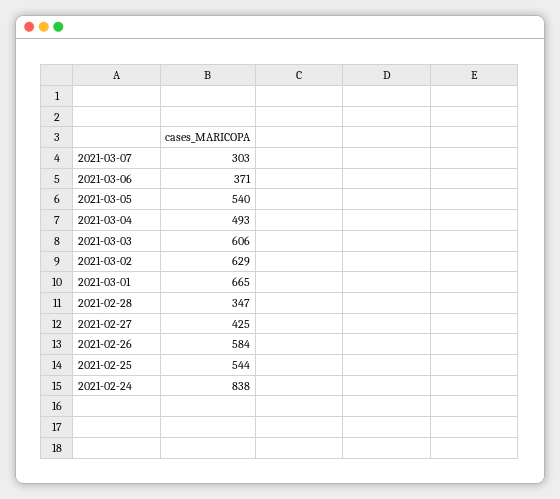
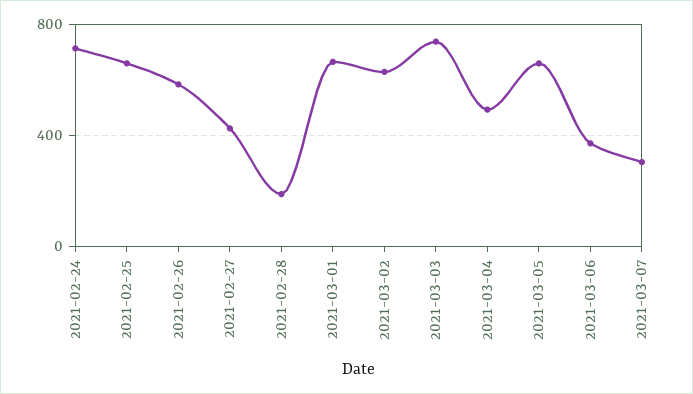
2021-03-05: 540 -> 650
2021-03-03: 606 -> 750
2021-02-28: 347 -> 200
2021-02-25: 544 -> 650
2021-02-24: 838 -> 700

